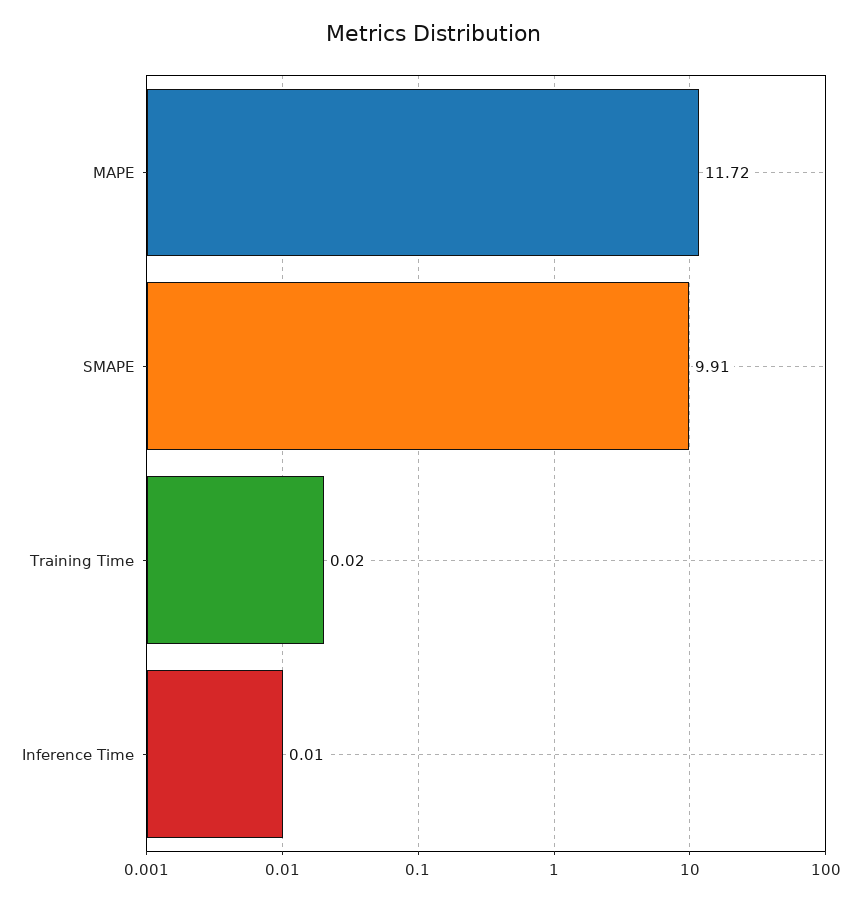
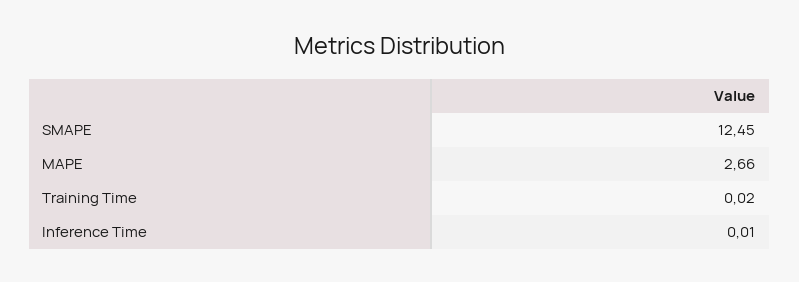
MAPE: 11.72 -> 2.66
SMAPE: 9.91 -> 12.45

